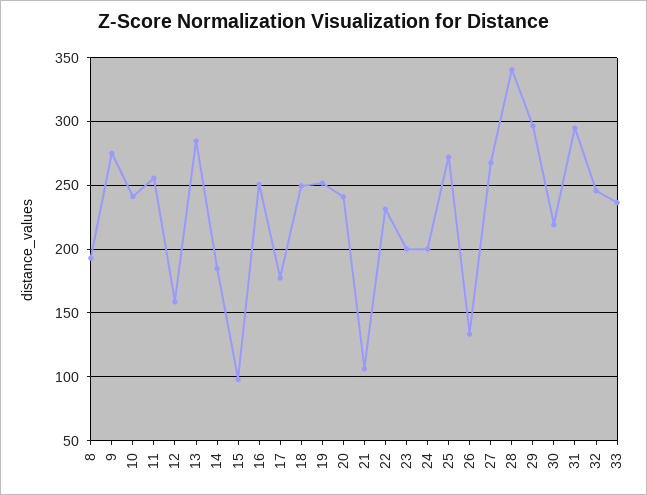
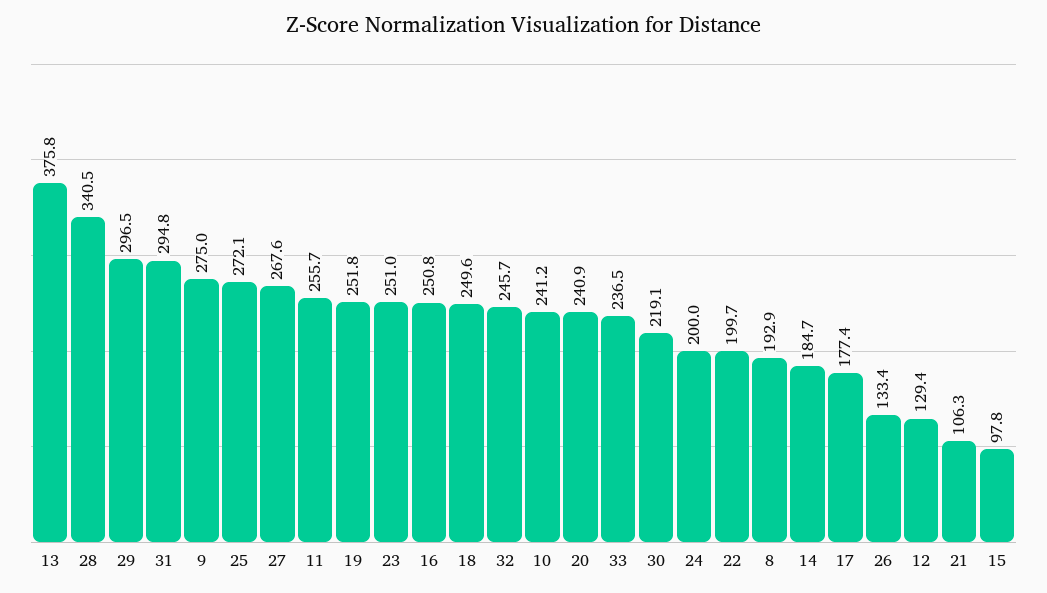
12: 160 -> 129.4
13: 285 -> 375.8
22: 230 -> 199.7
23: 200 -> 251

